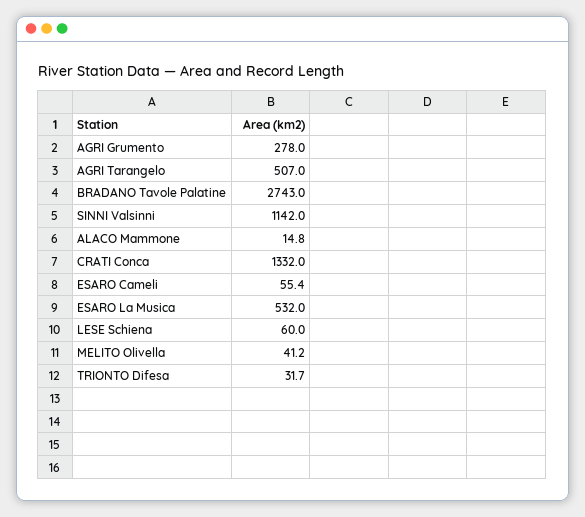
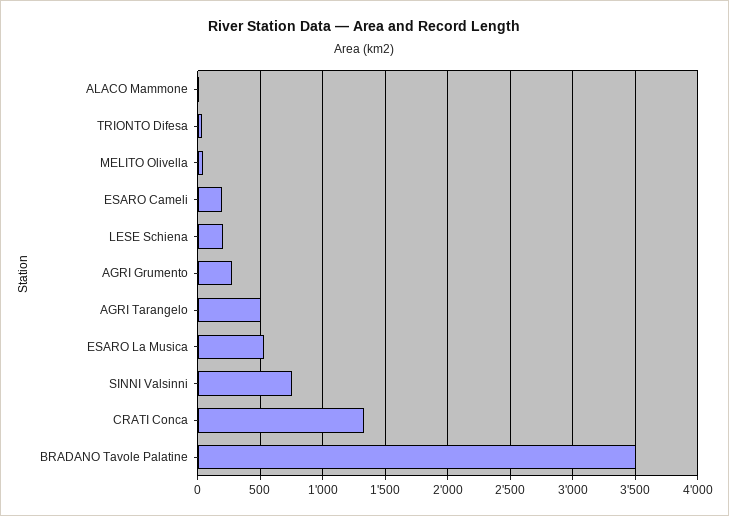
BRADANO Tavole Palatine: 2743 -> 3500
SINNI Valsinni: 1142 -> 750
ESARO Cameli: 55.4 -> 200
LESE Schiena: 60 -> 200

